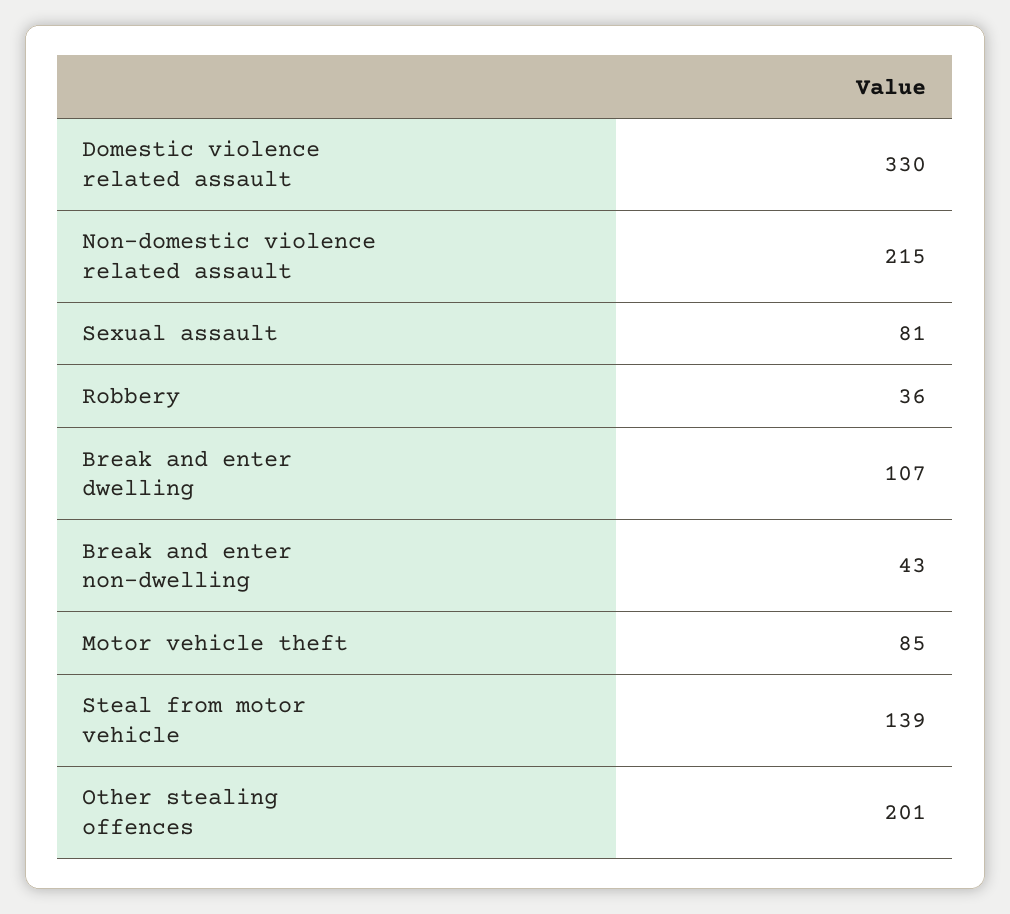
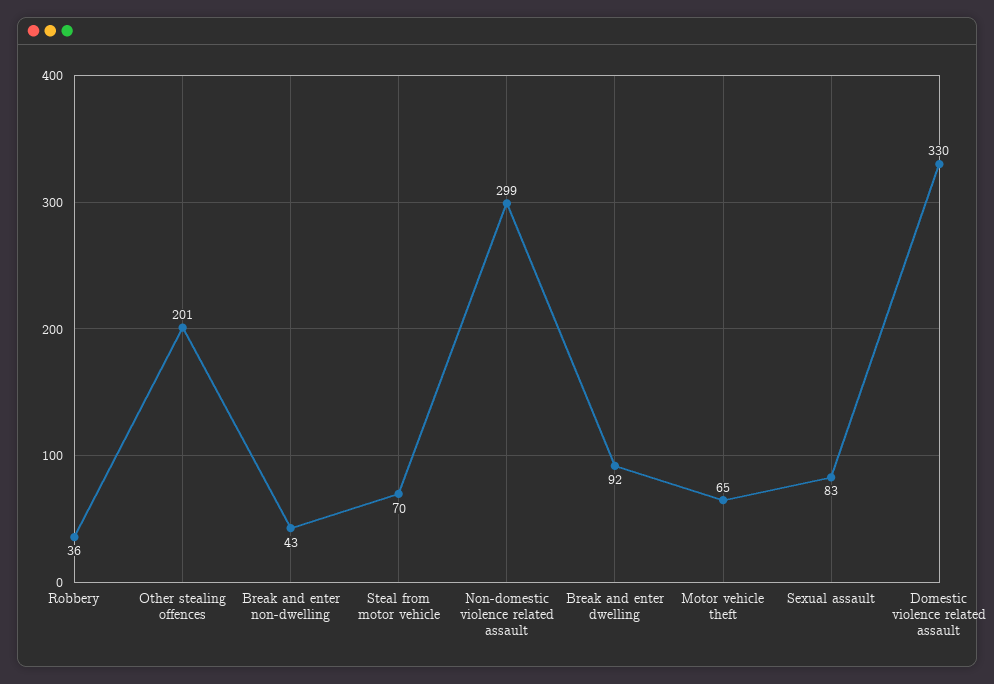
Non-domestic violence related assault: 215 -> 299
Sexual assault: 81 -> 83
Break and enter dwelling: 107 -> 92
Motor vehicle theft: 85 -> 65
Steal from motor vehicle: 139 -> 70

